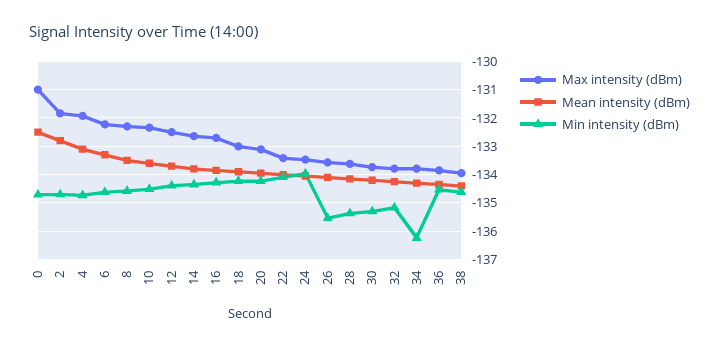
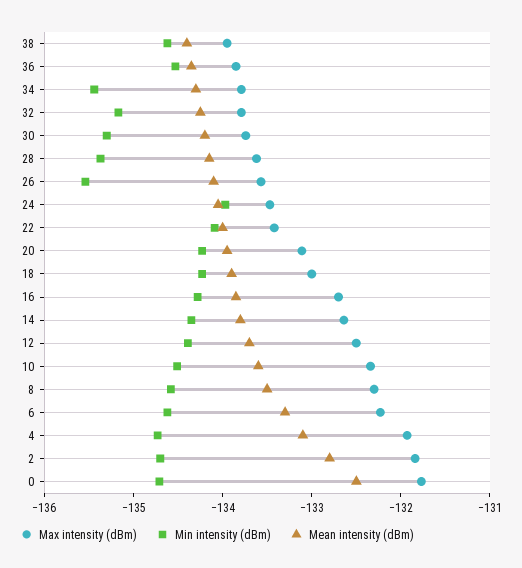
Max intensity (dBm), 0: -131 -> -131.8
Min intensity (dBm), 34: -136.25 -> -135.4

